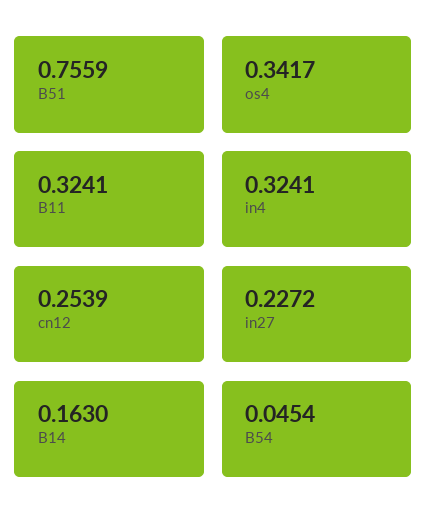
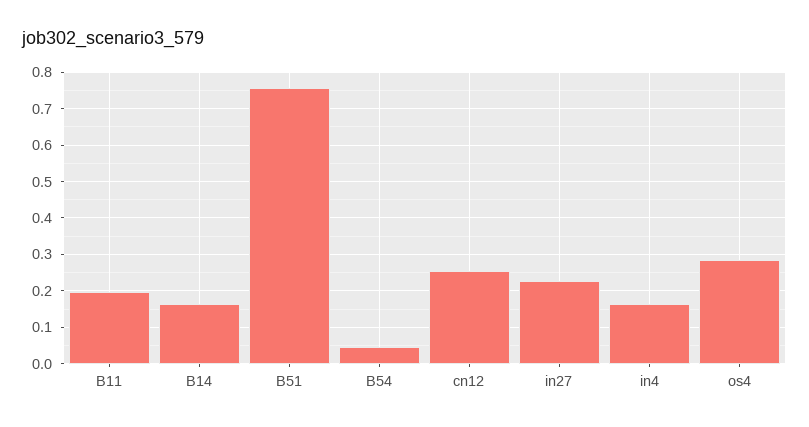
os4: 0.3417 -> 0.28
B11: 0.3241 -> 0.2
in4: 0.3241 -> 0.16

